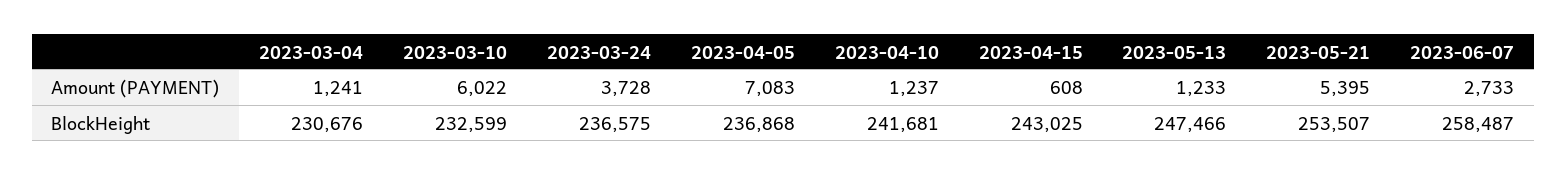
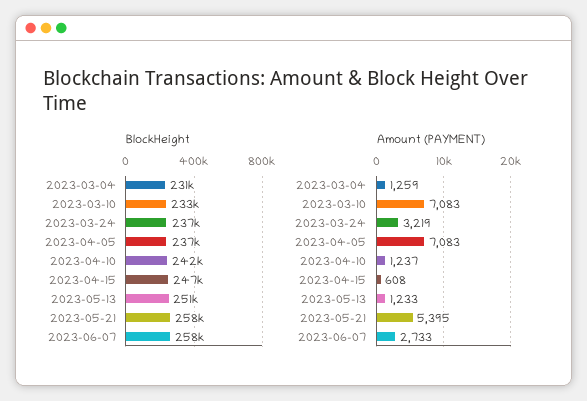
Amount (PAYMENT), 2023-03-04: 1241 -> 1259
Amount (PAYMENT), 2023-03-10: 6022 -> 7083
Amount (PAYMENT), 2023-03-24: 3728 -> 3219
BlockHeight, 2023-04-15: 243025 -> 247000
BlockHeight, 2023-05-13: 247466 -> 251000
BlockHeight, 2023-05-21: 253507 -> 258000

